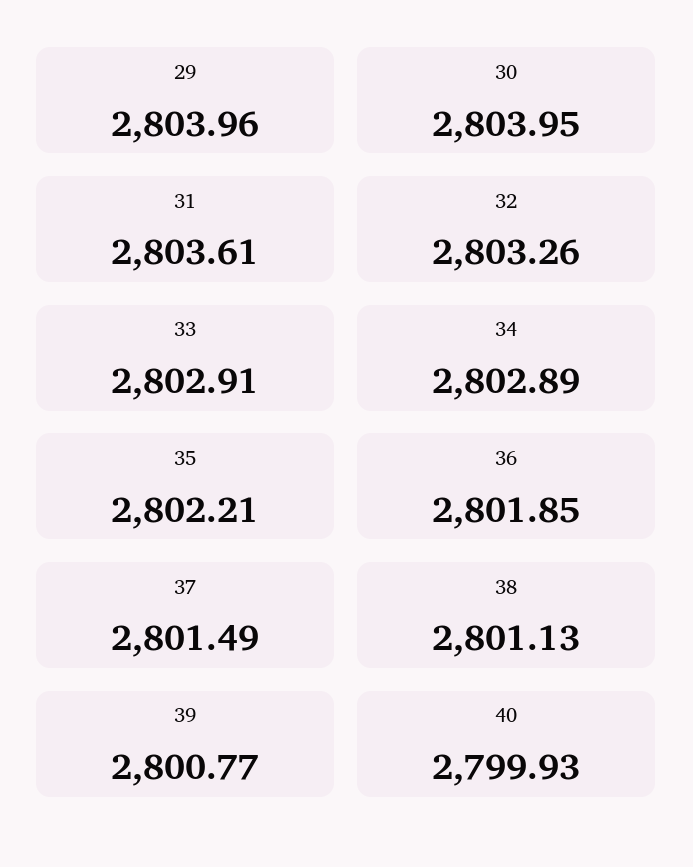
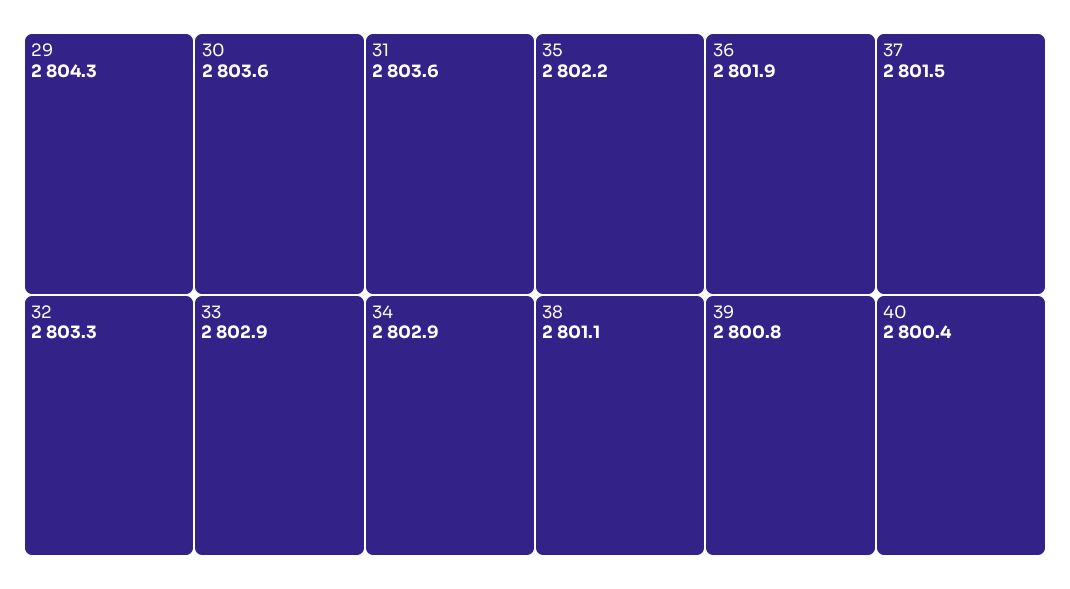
29: 2803.96 -> 2804.3
30: 2803.95 -> 2803.6
40: 2799.93 -> 2800.4

